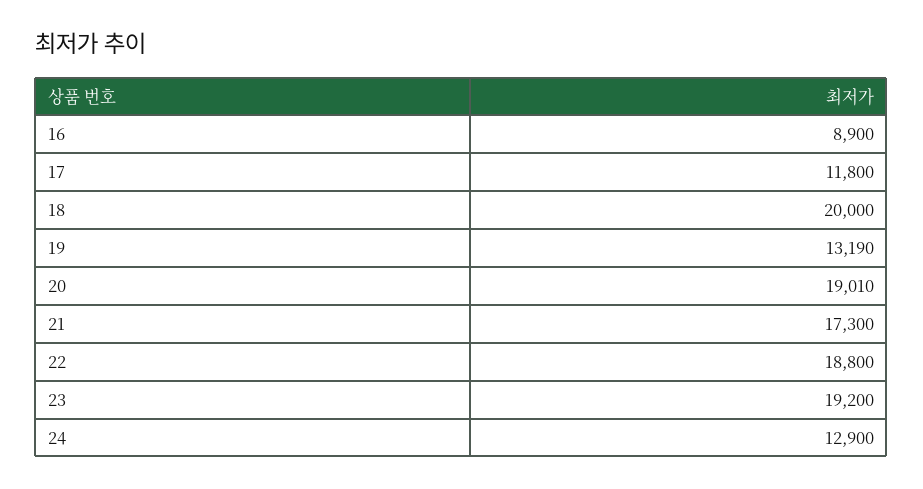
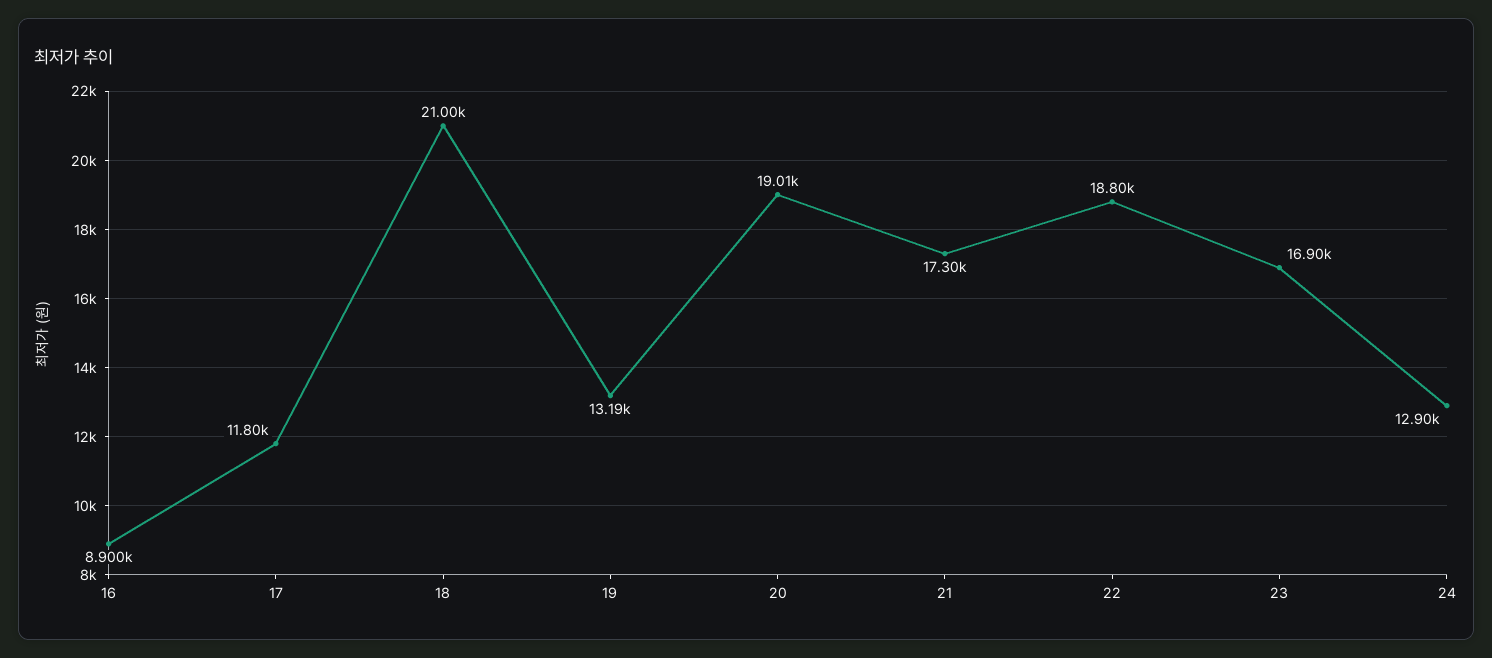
18: 20000 -> 21000
23: 19200 -> 16900

